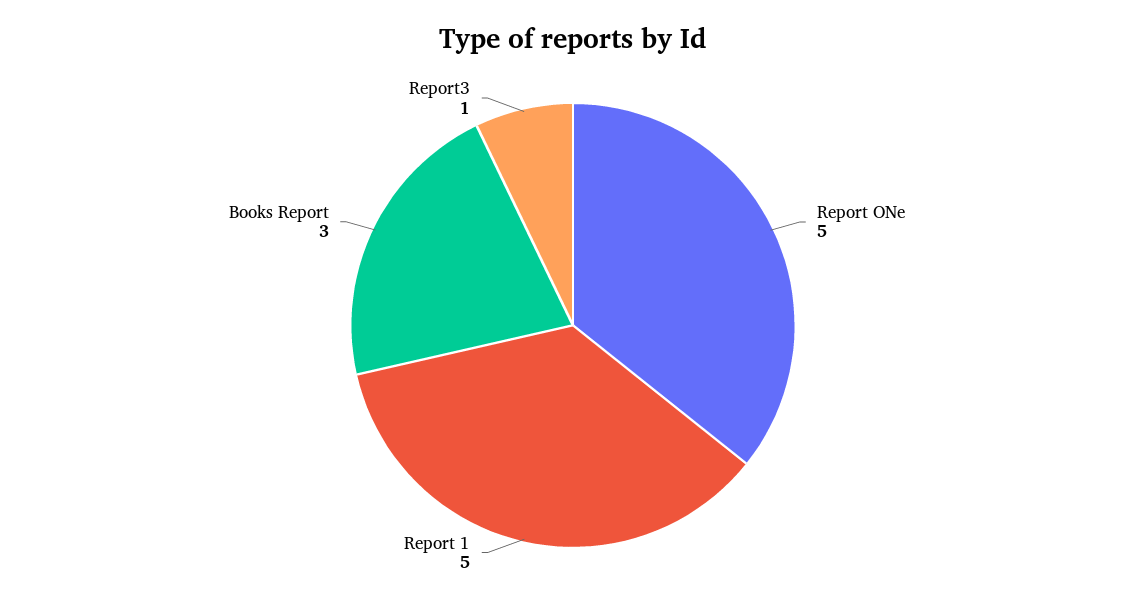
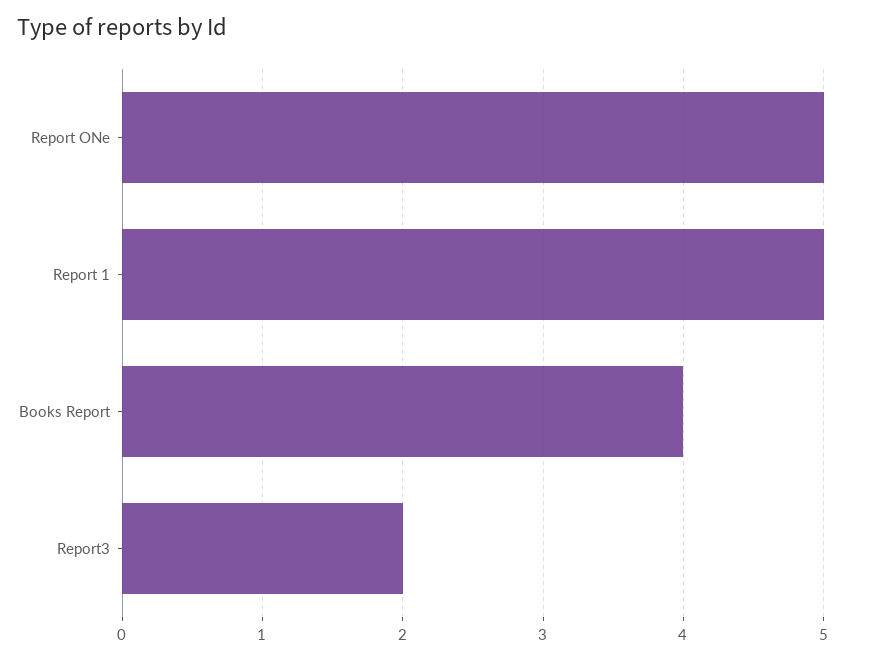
Books Report: 3 -> 4
Report3: 1 -> 2

